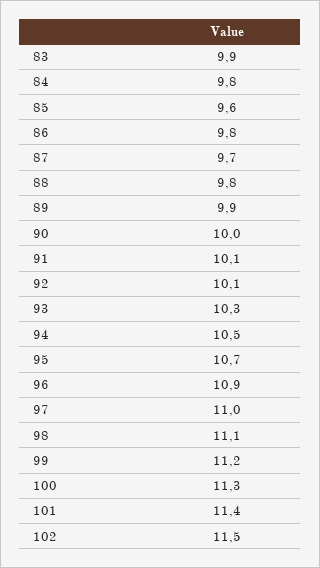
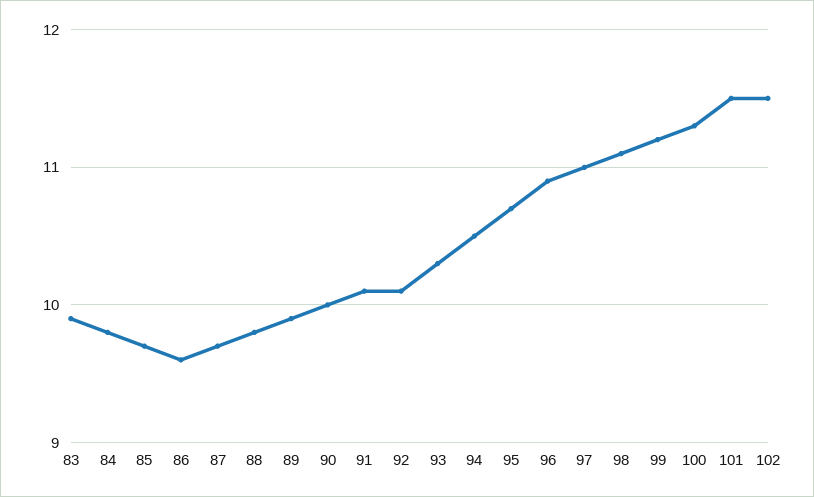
85: 9.6 -> 9.7
86: 9.8 -> 9.6
101: 11.4 -> 11.5

